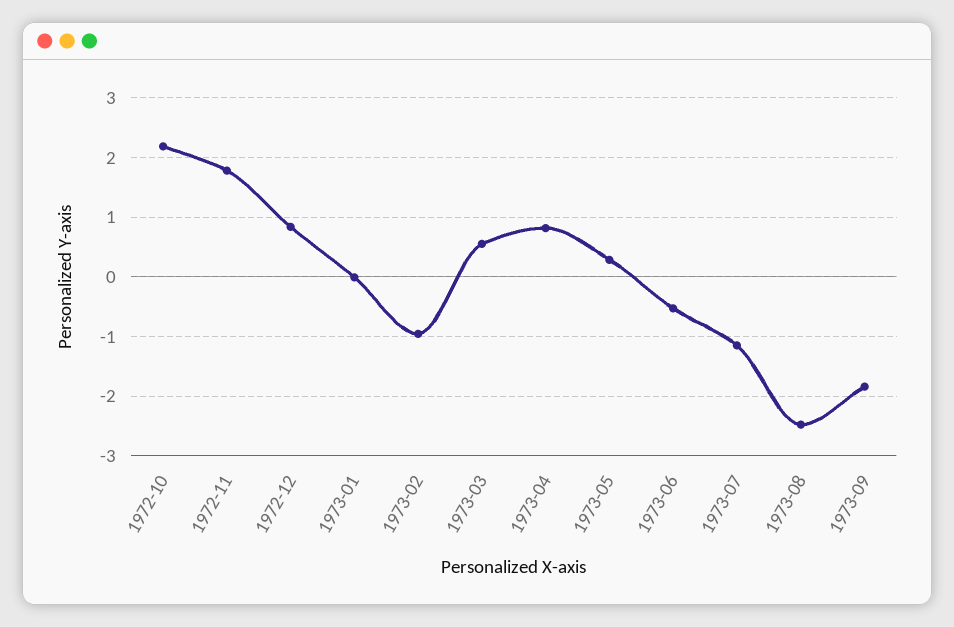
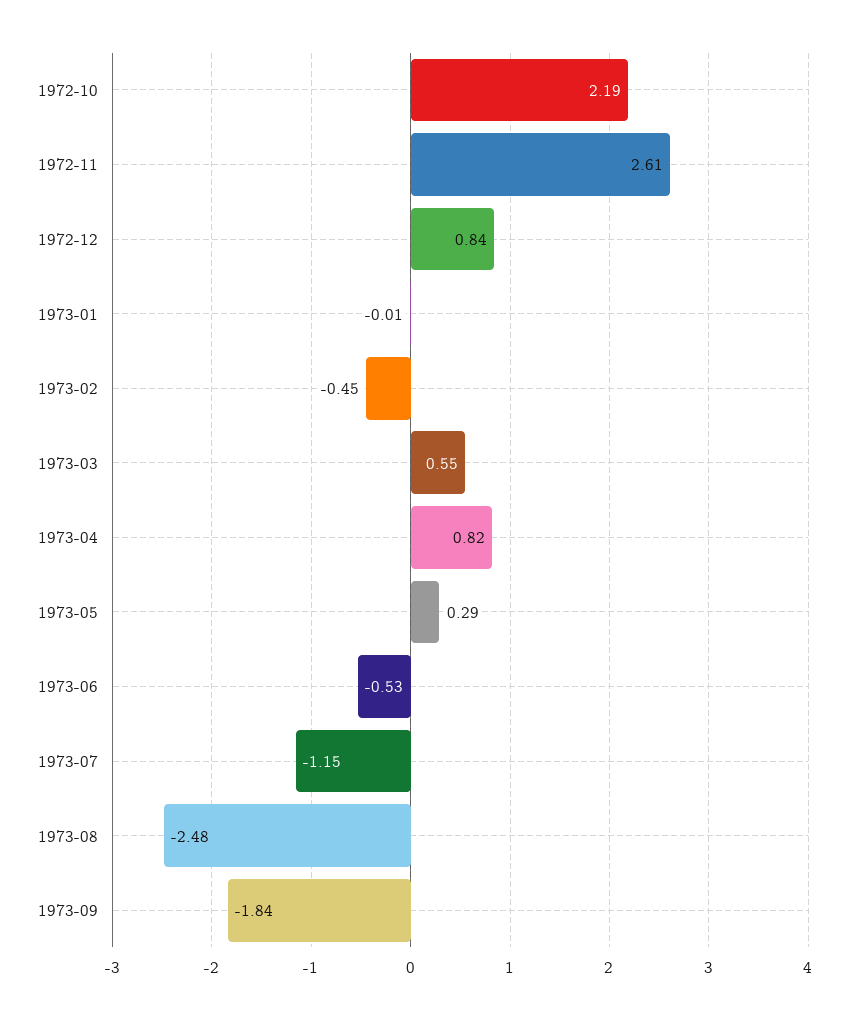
1972-11: 1.8 -> 2.61
1973-02: -1 -> -0.45

